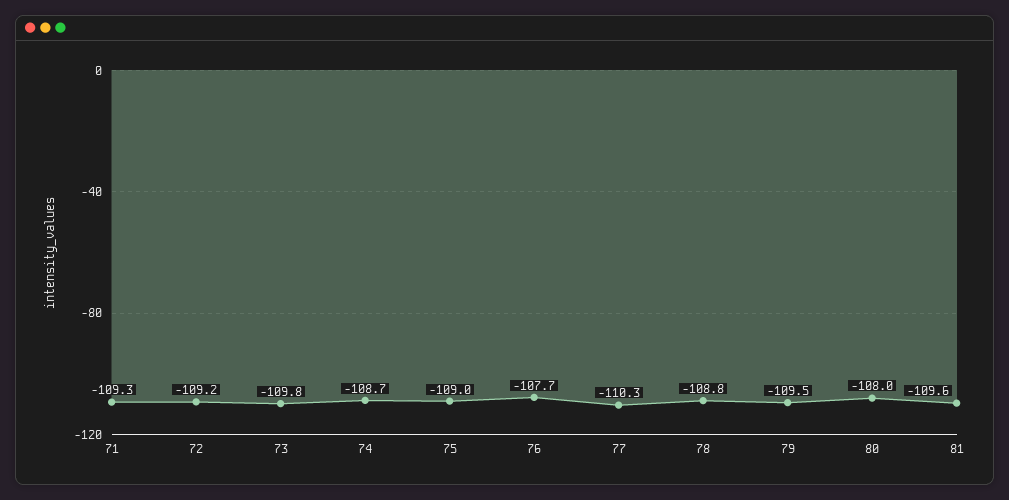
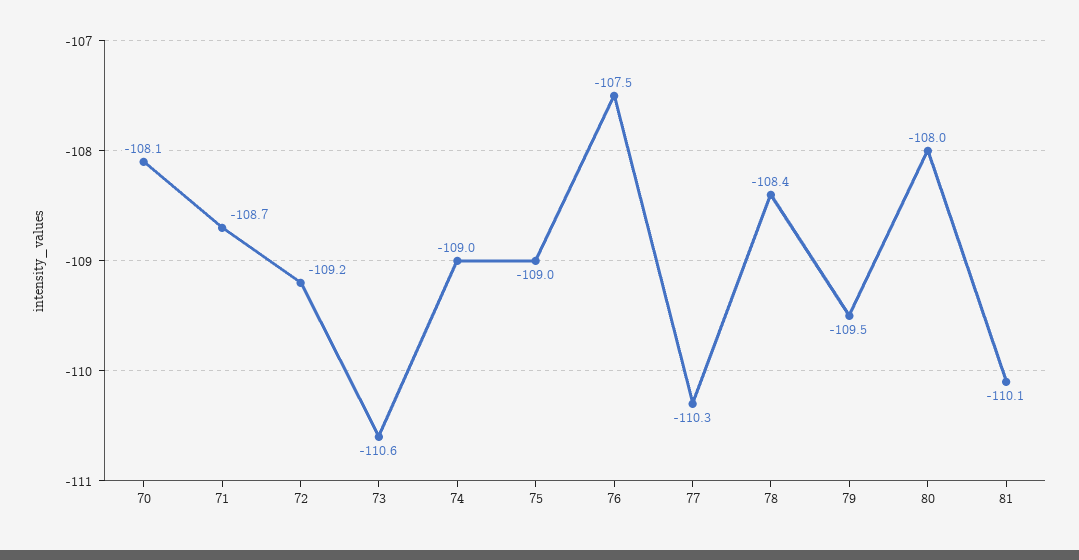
71: -109.3 -> -108.7
73: -109.8 -> -110.6
74: -108.7 -> -109
76: -107.7 -> -107.5
78: -108.8 -> -108.4
81: -109.6 -> -110.1
70: none -> -108.1

